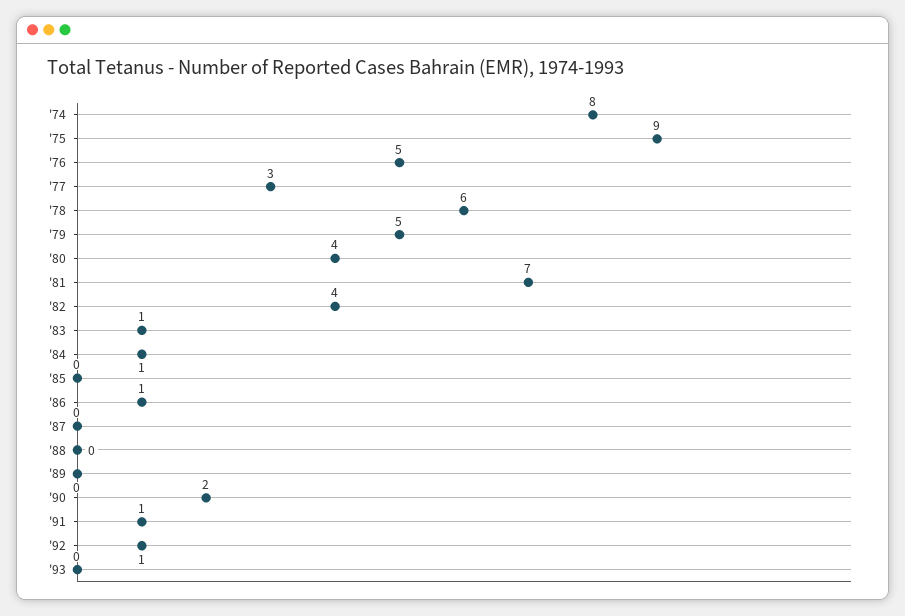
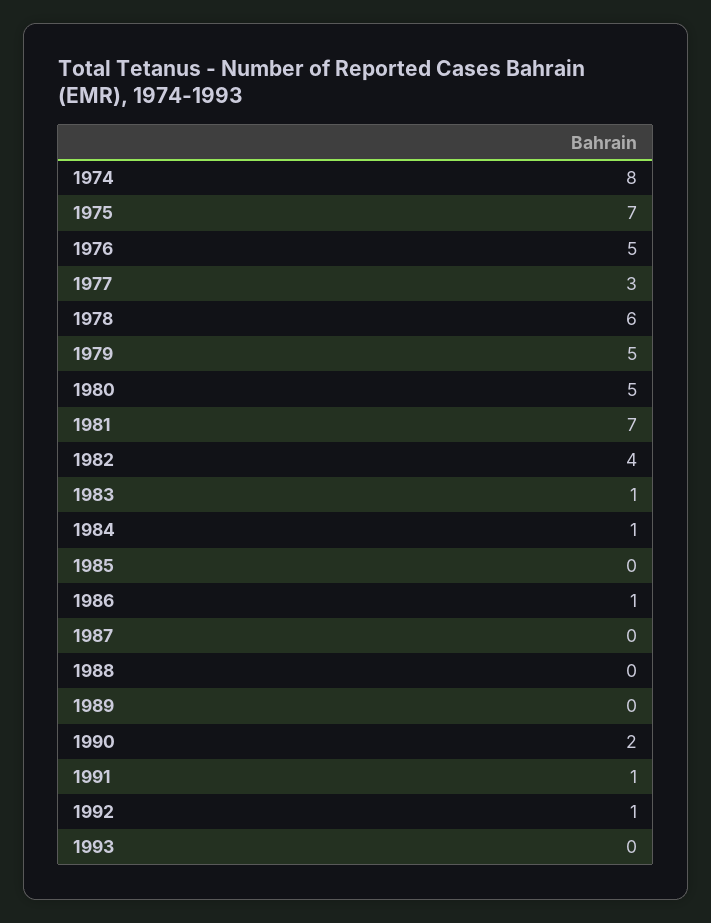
'75: 9 -> 7
'80: 4 -> 5

